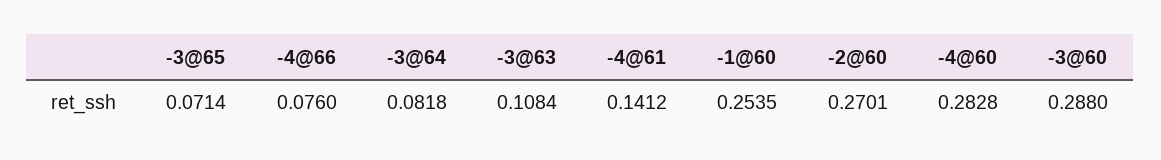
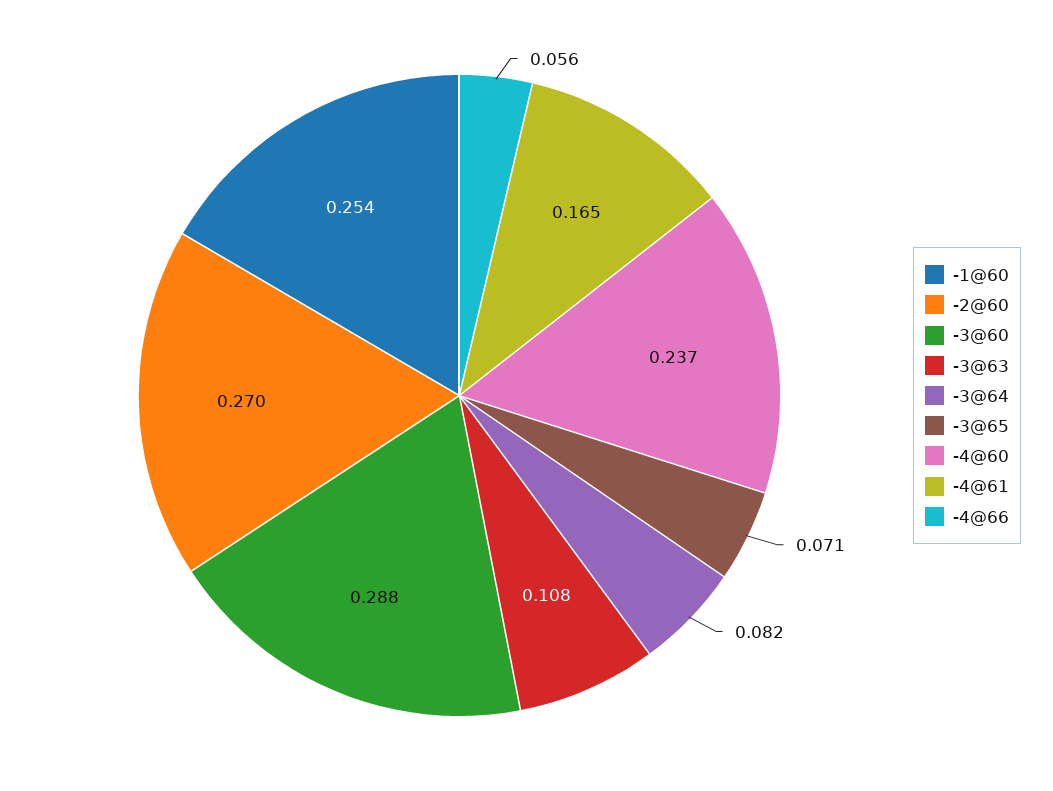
-4@66: 0.076 -> 0.056
-4@61: 0.1412 -> 0.165
-4@60: 0.2828 -> 0.237

